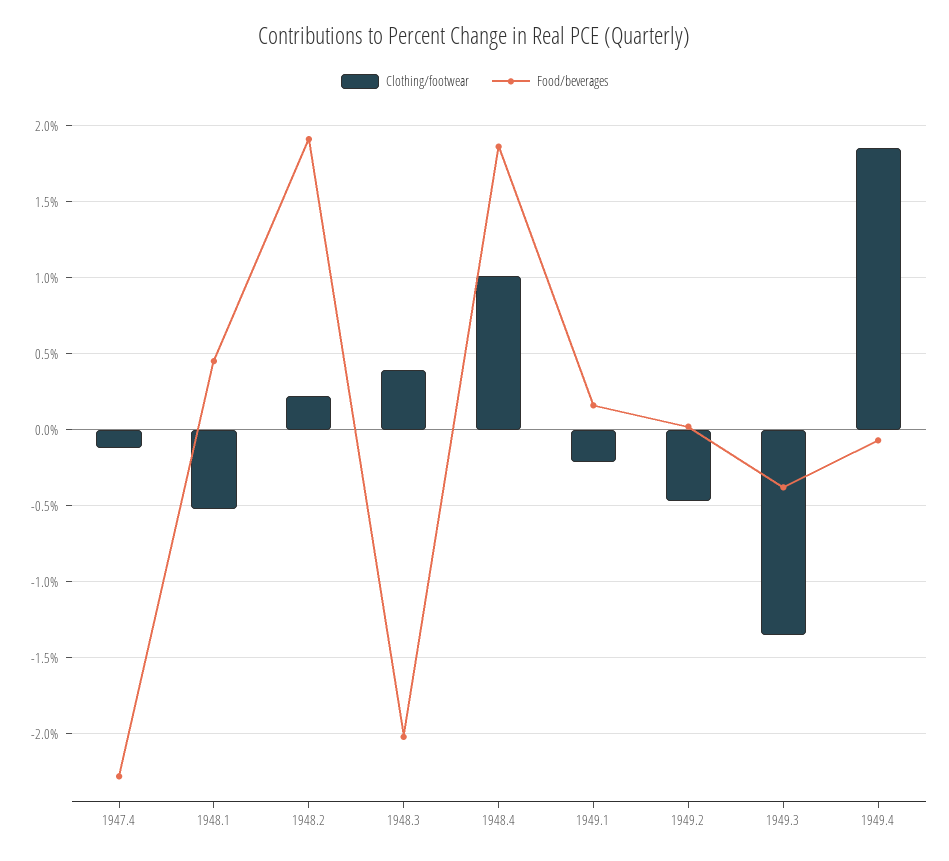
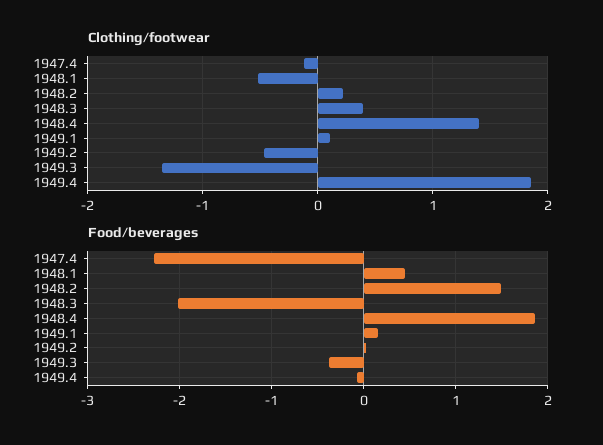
Food/beverages, 1948.2: 1.9 -> 1.5
Clothing/footwear, 1948.4: 1 -> 1.4
Clothing/footwear, 1949.1: -0.2 -> 0.1

